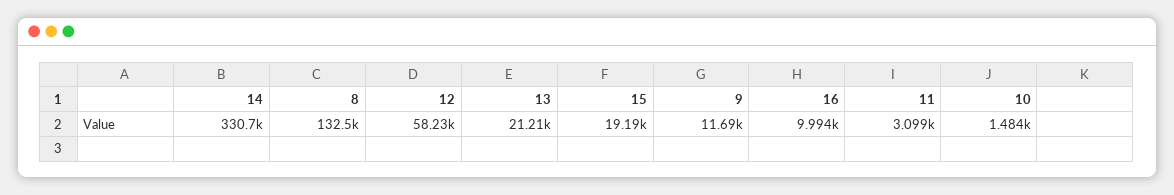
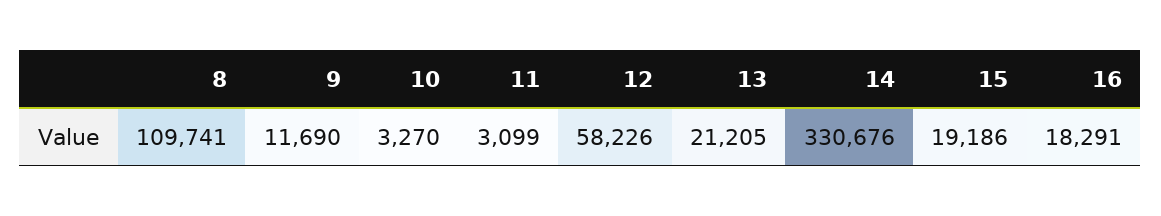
8: 132500 -> 109741
16: 9994 -> 18291
10: 1484 -> 3270

